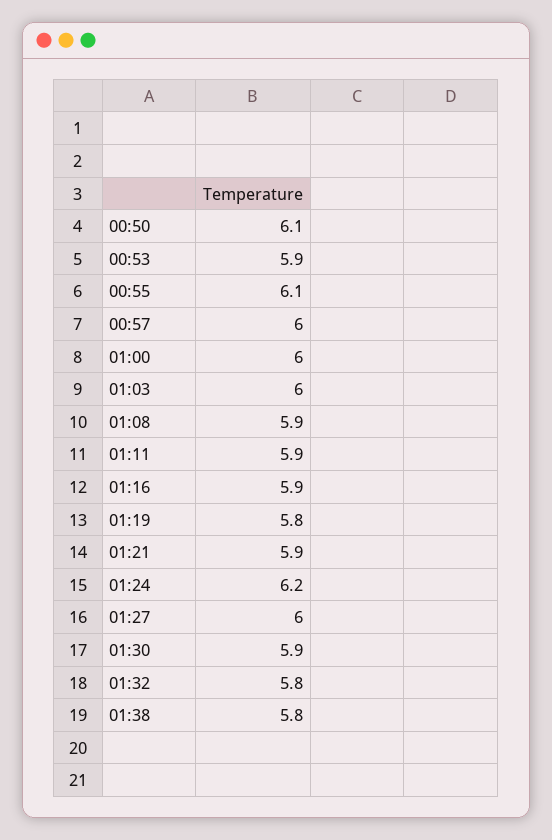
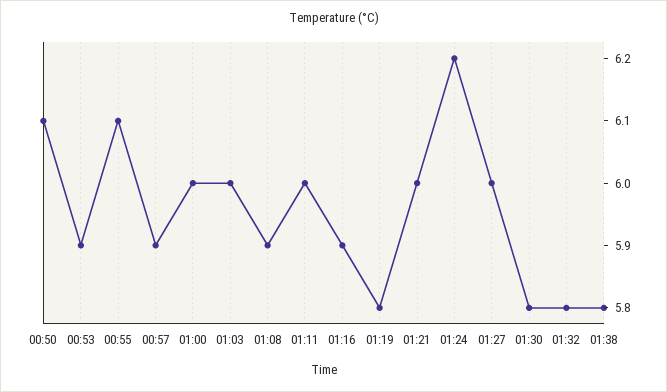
00:57: 6 -> 5.9
01:11: 5.9 -> 6
01:21: 5.9 -> 6
01:30: 5.9 -> 5.8

